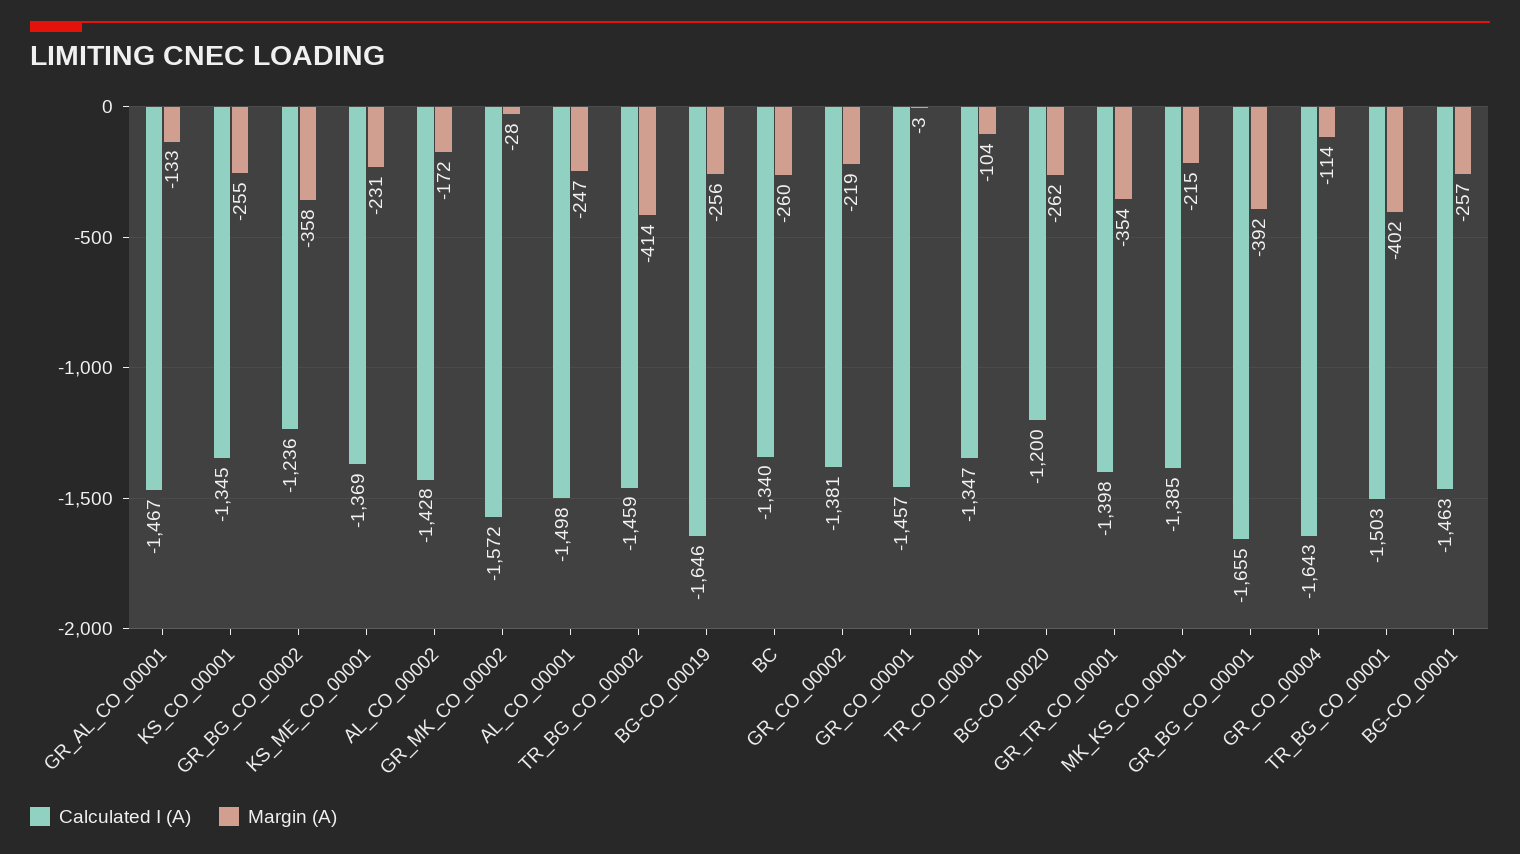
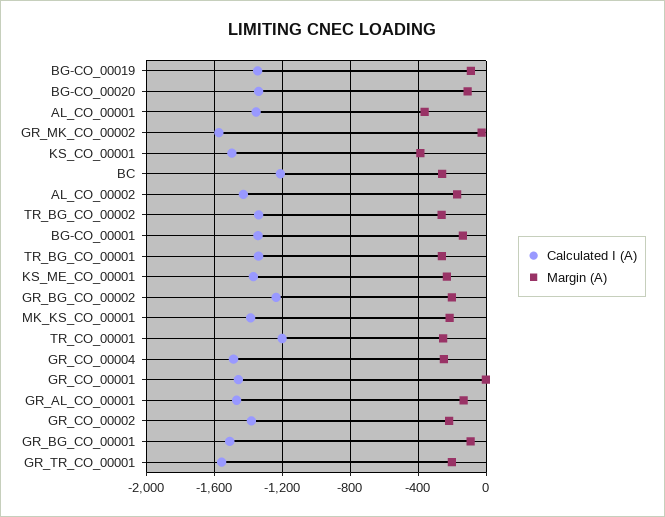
Calculated I (A), KS_CO_00001: -1345 -> -1500
Margin (A), KS_CO_00001: -255 -> -400
Margin (A), GR_BG_CO_00002: -358 -> -200
Calculated I (A), AL_CO_00001: -1498 -> -1350
Margin (A), AL_CO_00001: -247 -> -350
Calculated I (A), TR_BG_CO_00002: -1459 -> -1350
Margin (A), TR_BG_CO_00002: -414 -> -250
Calculated I (A), BG-CO_00019: -1646 -> -1350
Margin (A), BG-CO_00019: -256 -> -100
Calculated I (A), BC: -1340 -> -1200
Calculated I (A), TR_CO_00001: -1347 -> -1200
Margin (A), TR_CO_00001: -104 -> -250
Calculated I (A), BG-CO_00020: -1200 -> -1350
Margin (A), BG-CO_00020: -262 -> -100
Calculated I (A), GR_TR_CO_00001: -1398 -> -1550
Margin (A), GR_TR_CO_00001: -354 -> -200
Calculated I (A), GR_BG_CO_00001: -1655 -> -1500
Margin (A), GR_BG_CO_00001: -392 -> -100
Calculated I (A), GR_CO_00004: -1643 -> -1500
Margin (A), GR_CO_00004: -114 -> -250
Calculated I (A), TR_BG_CO_00001: -1503 -> -1350
Margin (A), TR_BG_CO_00001: -402 -> -250
Calculated I (A), BG-CO_00001: -1463 -> -1350
Margin (A), BG-CO_00001: -257 -> -150

